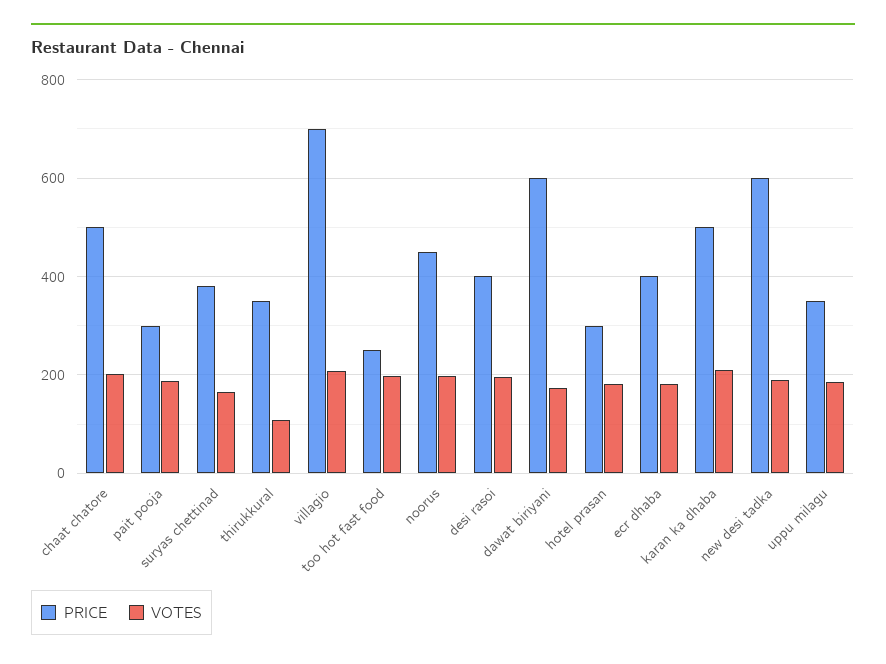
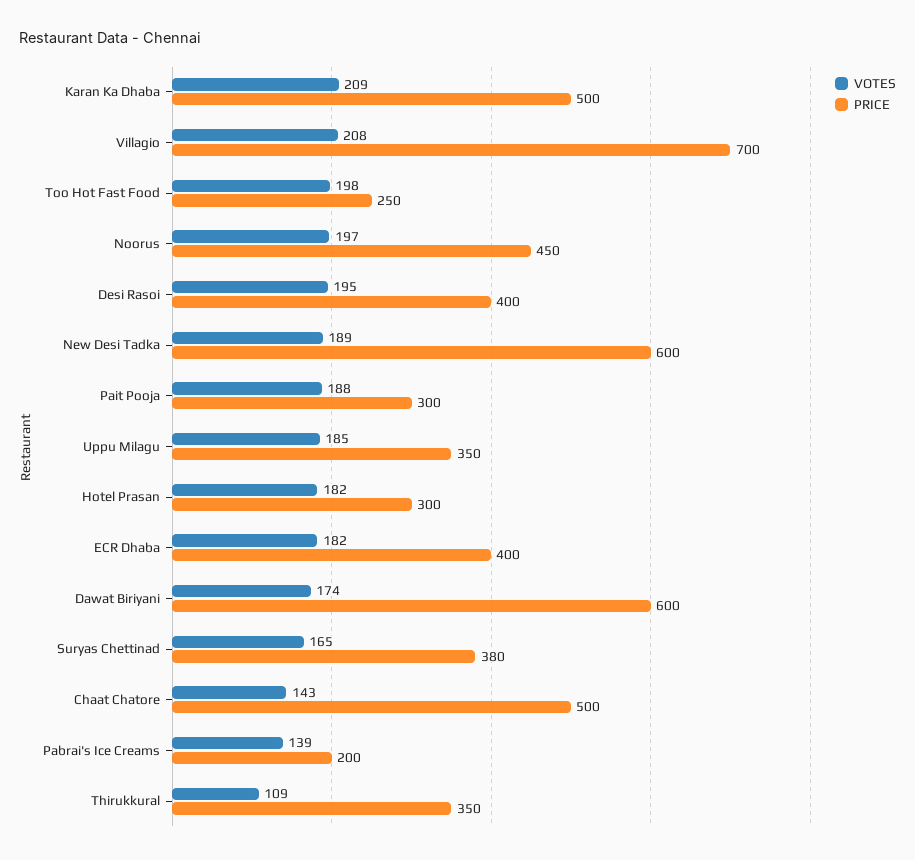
VOTES, chaat chatore: 200 -> 143
VOTES, Pabrai's Ice Creams: none -> 139
PRICE, Pabrai's Ice Creams: none -> 200

